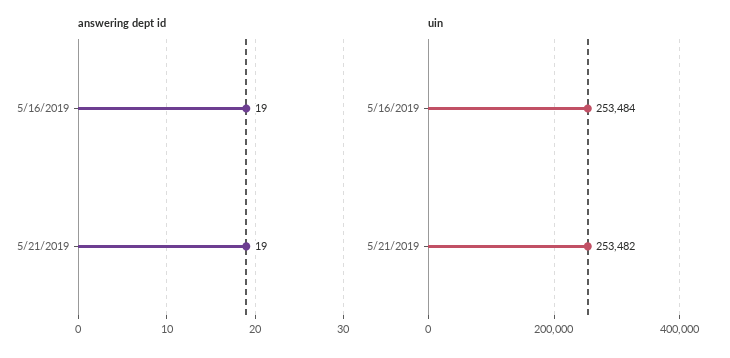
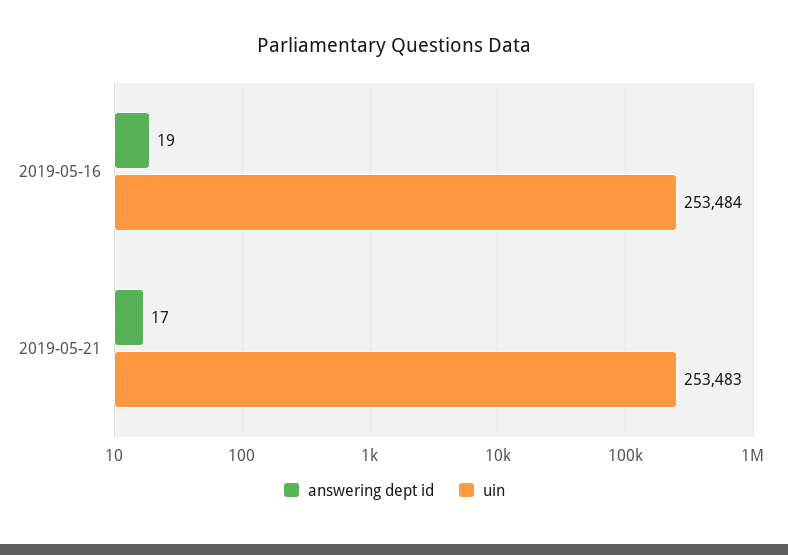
answering dept id, 5/21/2019: 19 -> 17
uin, 5/21/2019: 253482 -> 253483

